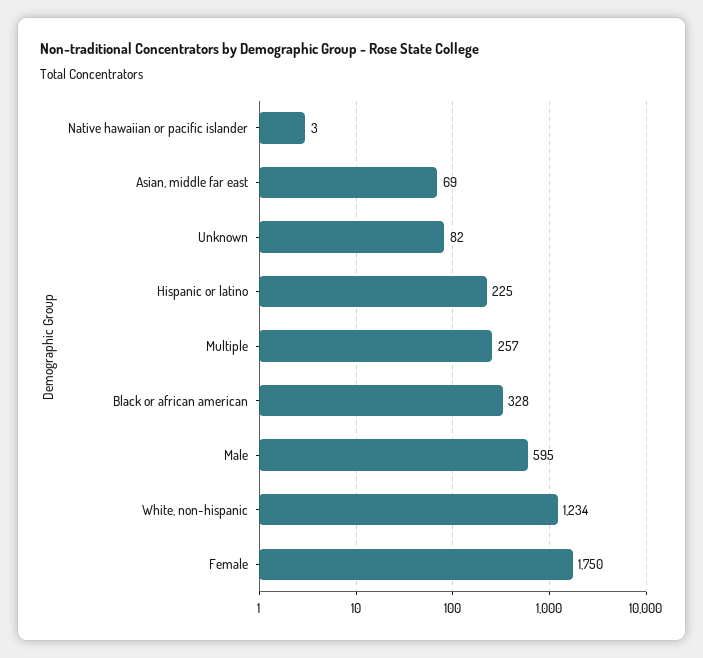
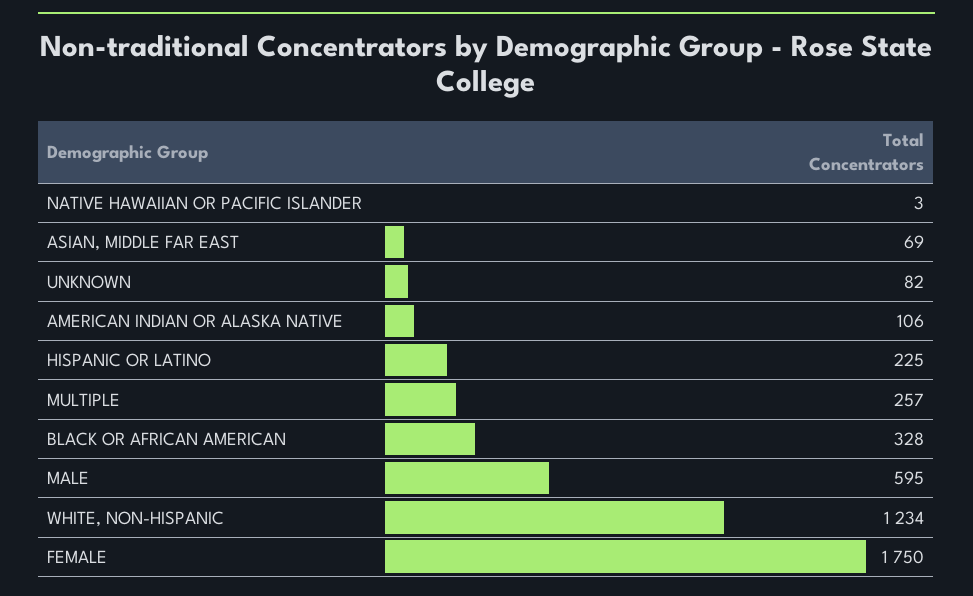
AMERICAN INDIAN OR ALASKA NATIVE: none -> 106

